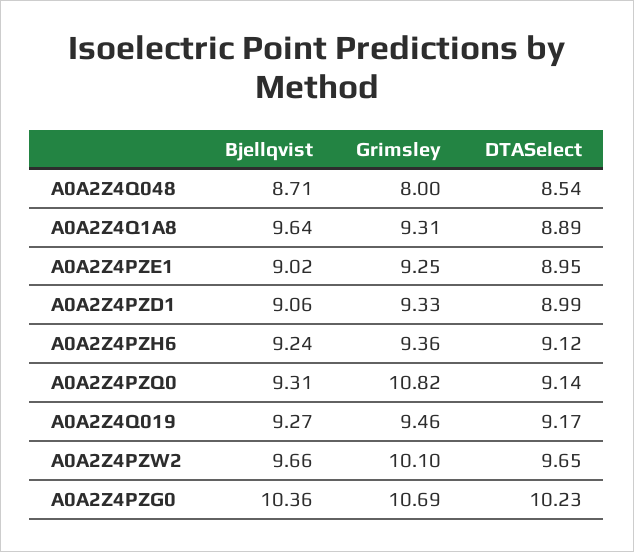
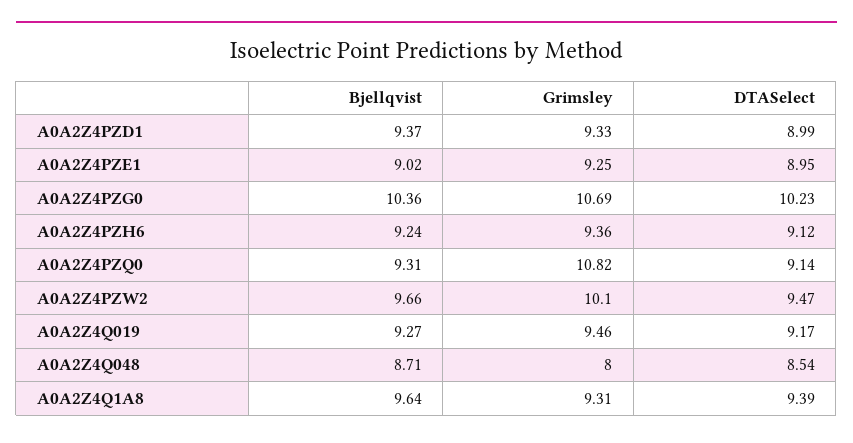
DTASelect, A0A2Z4Q1A8: 8.89 -> 9.39
Bjellqvist, A0A2Z4PZD1: 9.06 -> 9.37
DTASelect, A0A2Z4PZW2: 9.65 -> 9.47

